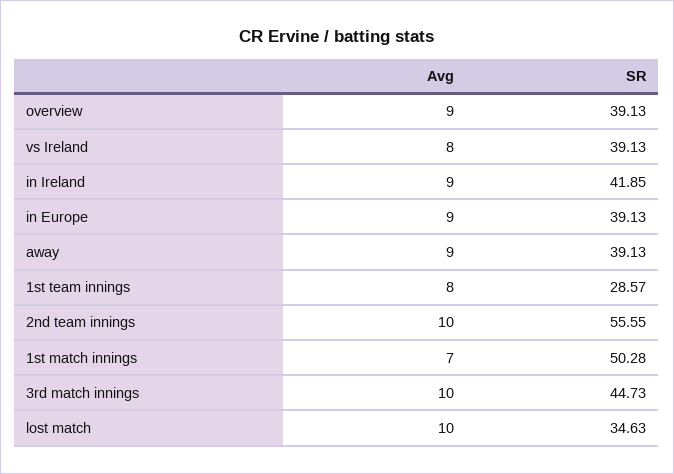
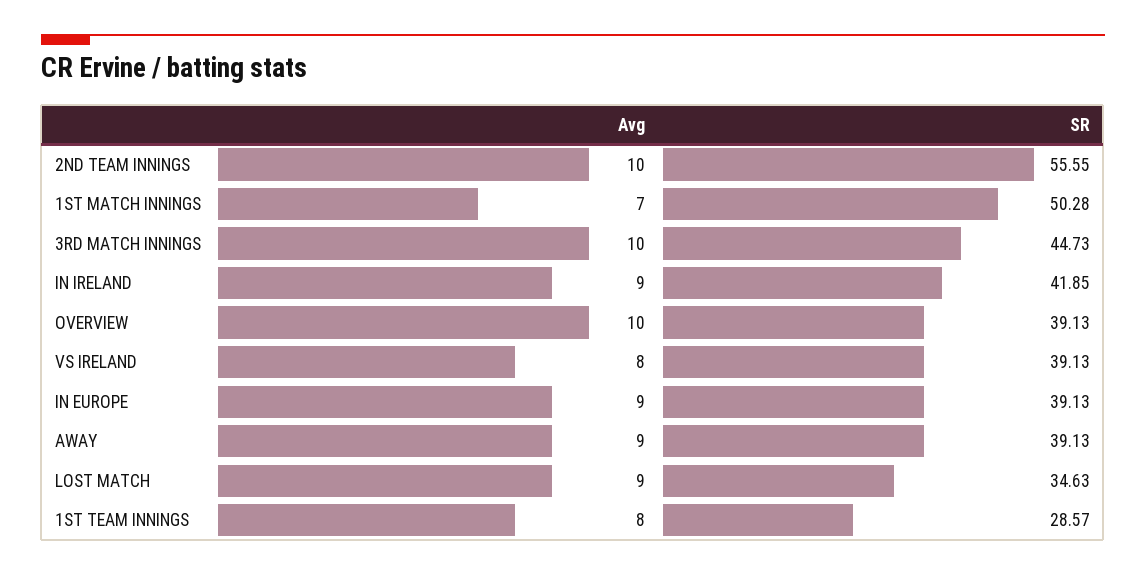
Avg, overview: 9 -> 10
Avg, lost match: 10 -> 9

